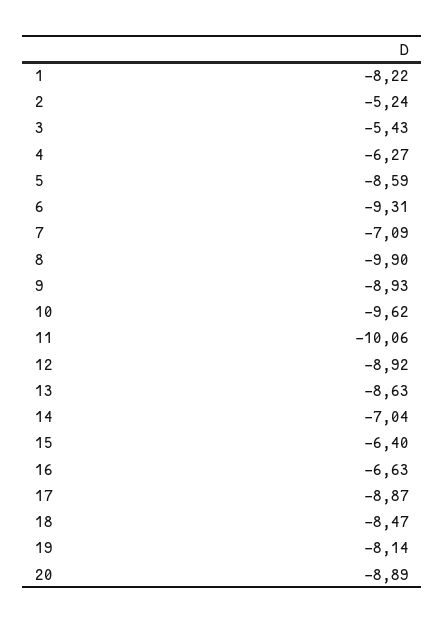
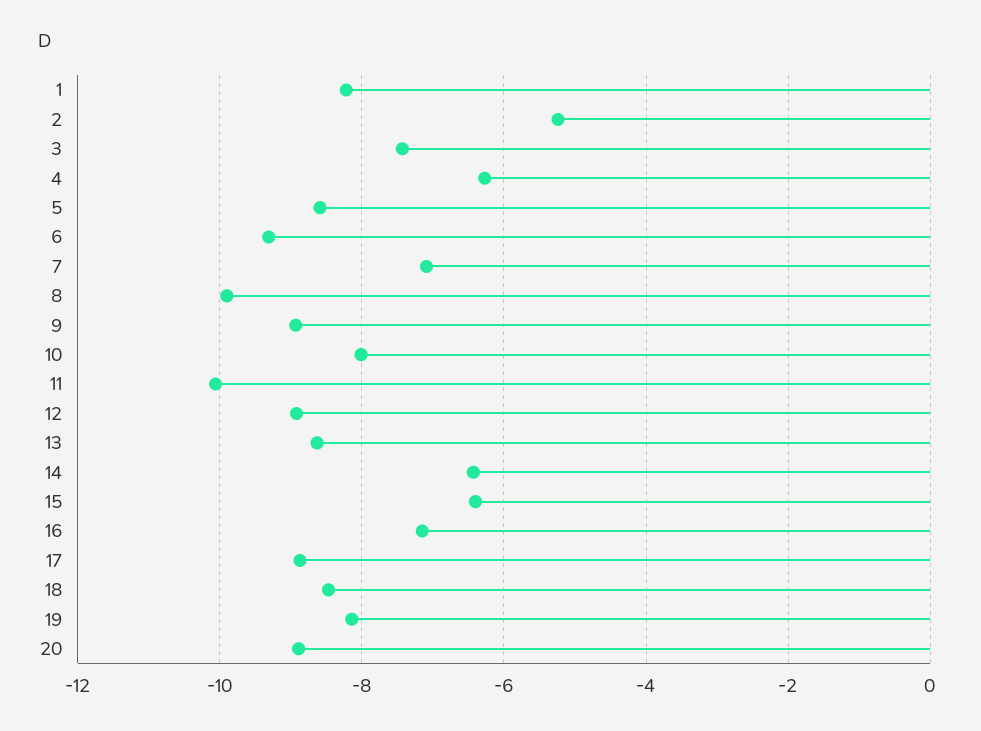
3: -5.43 -> -7.4
10: -9.62 -> -8
14: -7.04 -> -6.4
16: -6.63 -> -7.2

